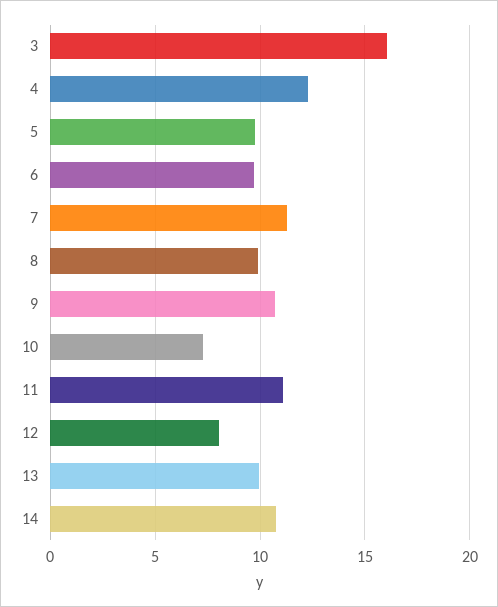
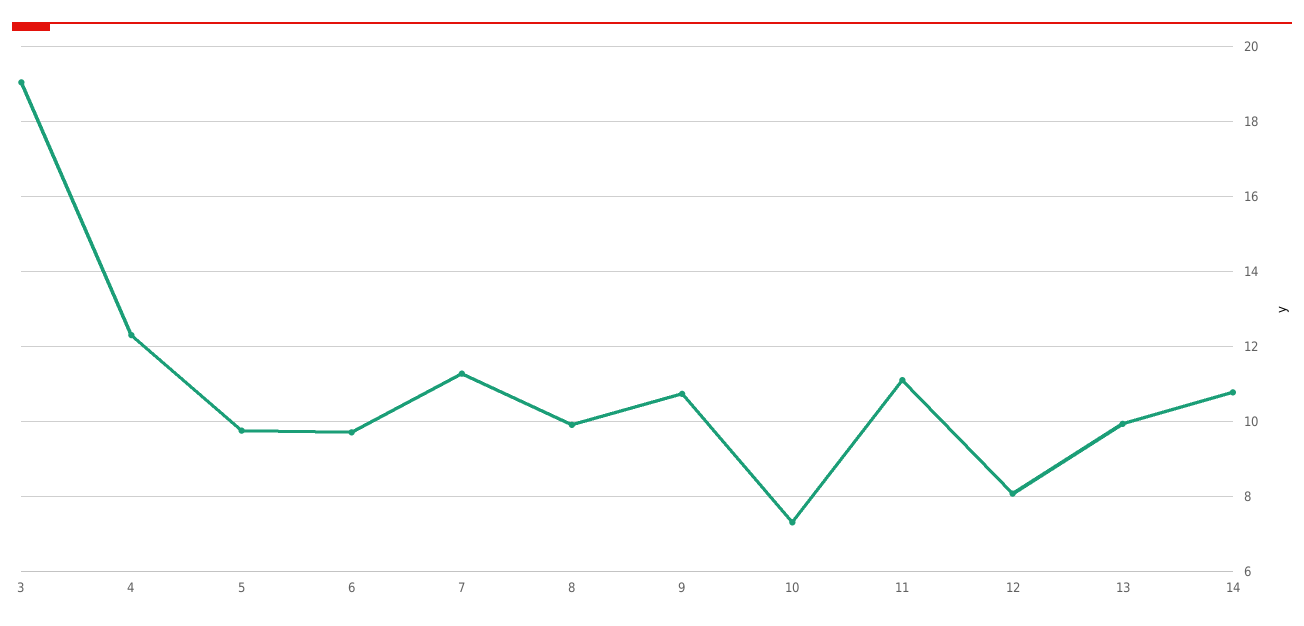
3: 16 -> 19

